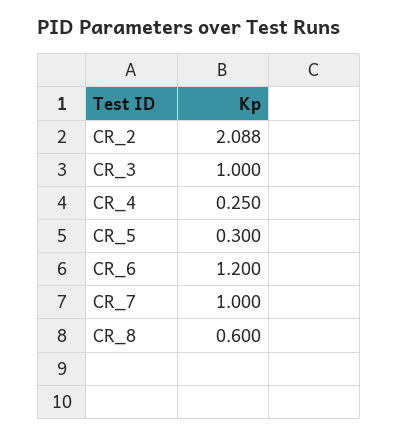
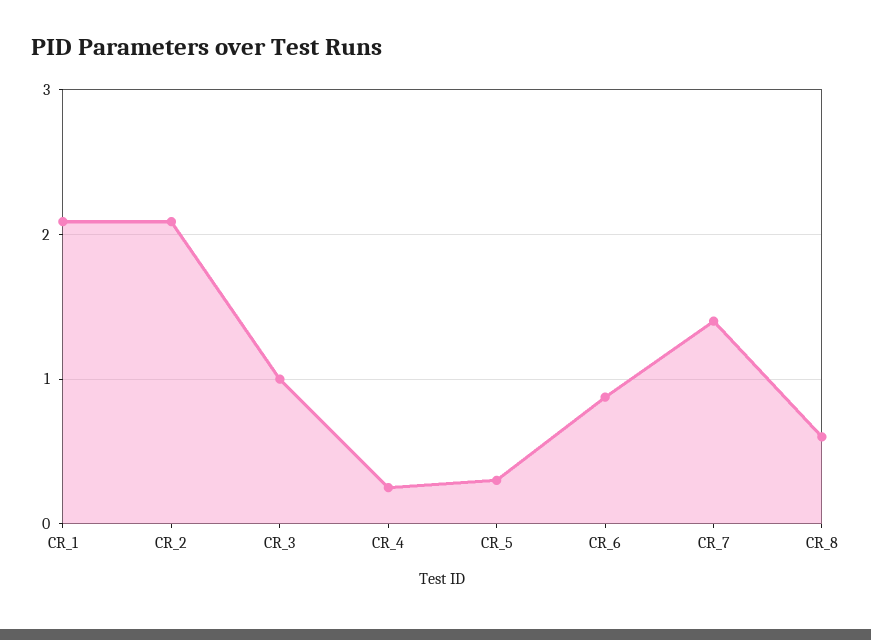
CR_6: 1.2 -> 0.9
CR_7: 1 -> 1.4
CR_1: none -> 2.1

